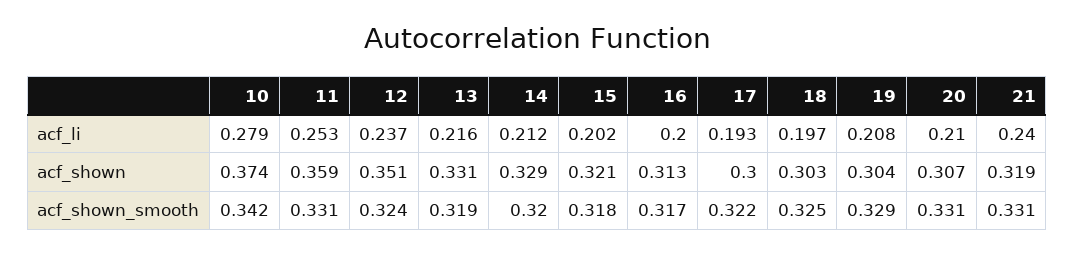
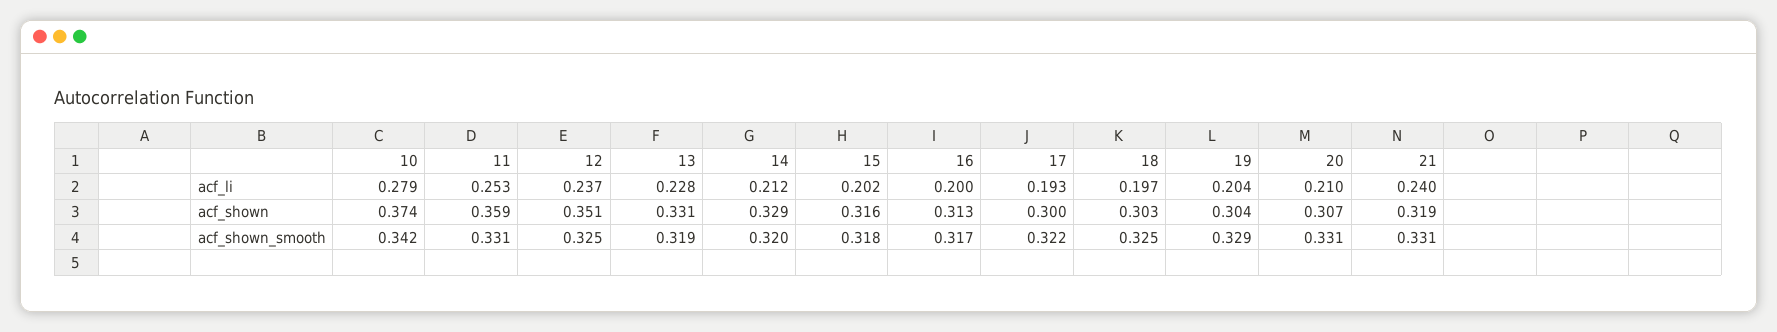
13, acf_li: 0.216 -> 0.228
19, acf_li: 0.208 -> 0.204
15, acf_shown: 0.321 -> 0.316
12, acf_shown_smooth: 0.324 -> 0.325

